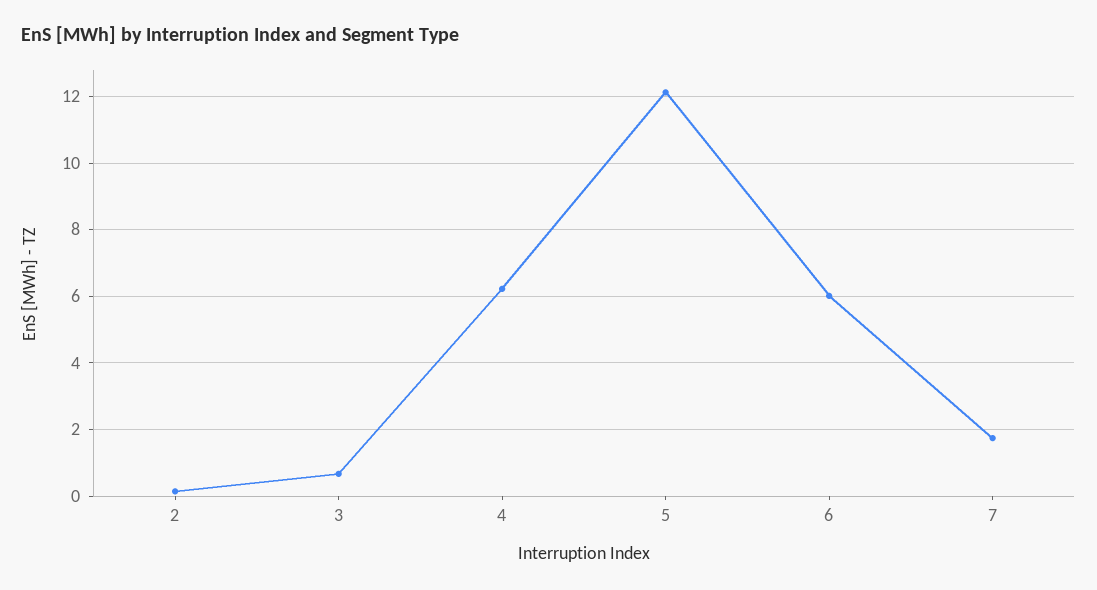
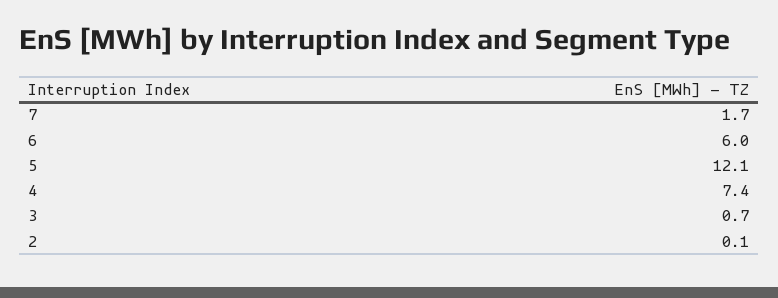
4: 6.2 -> 7.4

